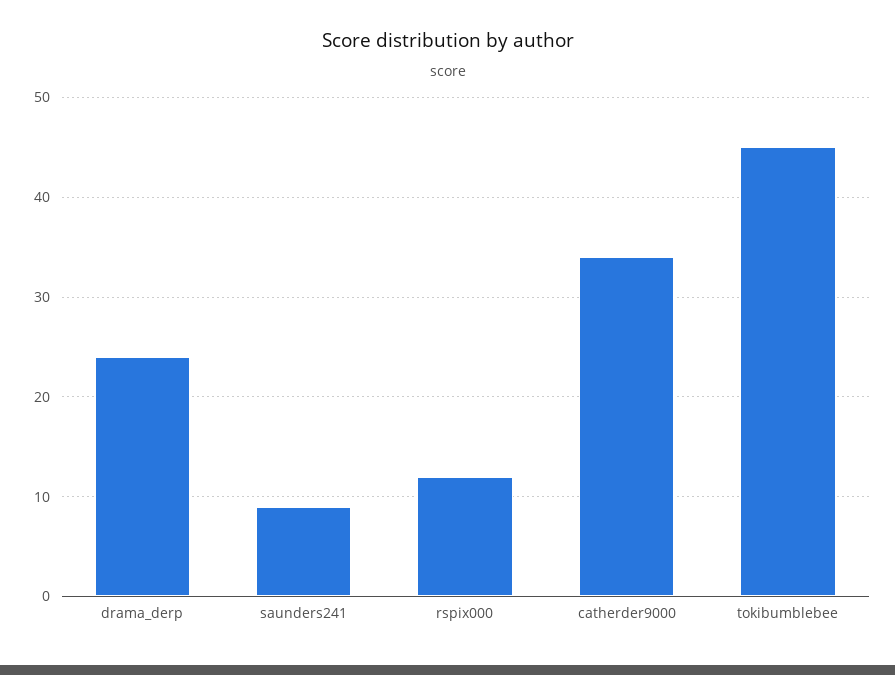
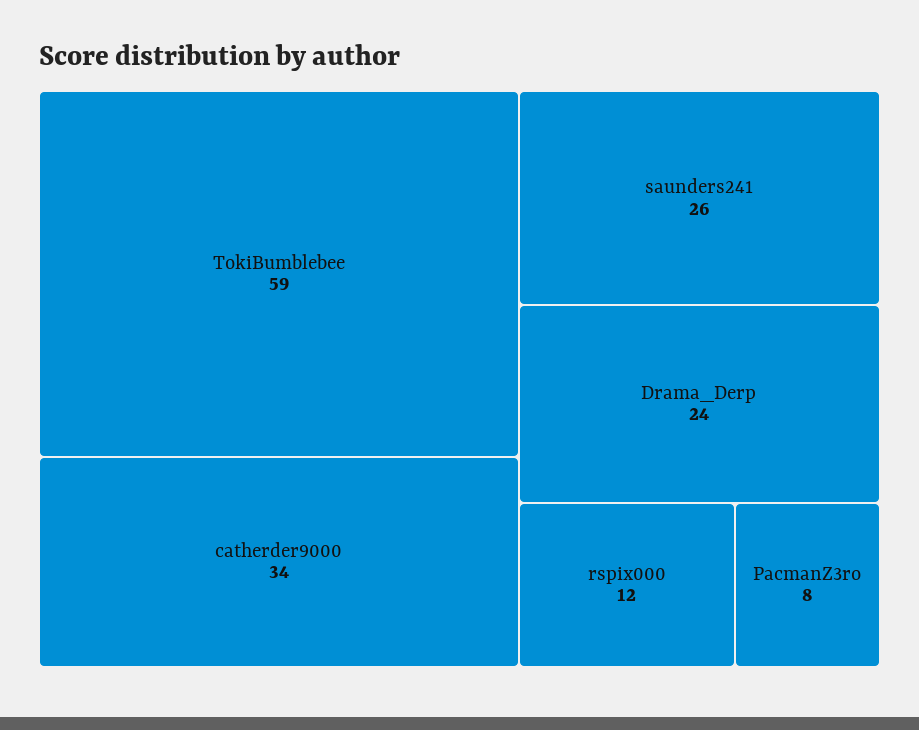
saunders241: 9 -> 26
tokibumblebee: 45 -> 59
PacmanZ3ro: none -> 8

